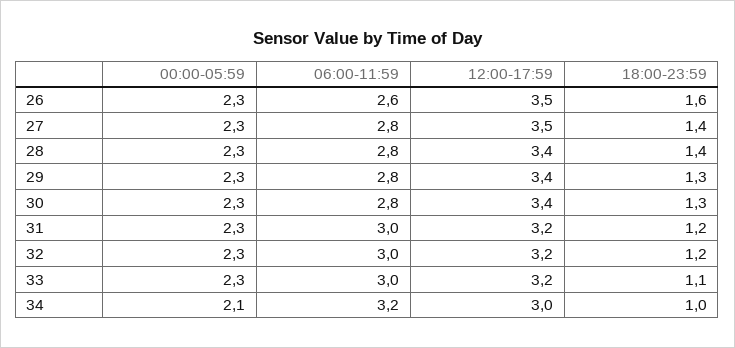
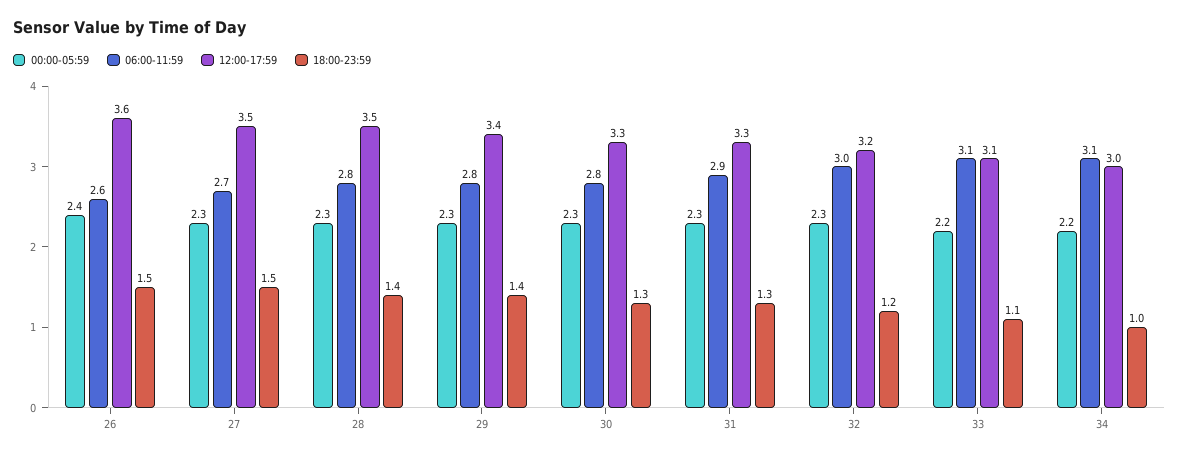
00:00-05:59, 26: 2.3 -> 2.4
12:00-17:59, 26: 3.5 -> 3.6
18:00-23:59, 26: 1.6 -> 1.5
06:00-11:59, 27: 2.8 -> 2.7
18:00-23:59, 27: 1.4 -> 1.5
12:00-17:59, 28: 3.4 -> 3.5
18:00-23:59, 29: 1.3 -> 1.4
12:00-17:59, 30: 3.4 -> 3.3
06:00-11:59, 31: 3 -> 2.9
12:00-17:59, 31: 3.2 -> 3.3
18:00-23:59, 31: 1.2 -> 1.3
00:00-05:59, 33: 2.3 -> 2.2
06:00-11:59, 33: 3 -> 3.1
12:00-17:59, 33: 3.2 -> 3.1
00:00-05:59, 34: 2.1 -> 2.2
06:00-11:59, 34: 3.2 -> 3.1

